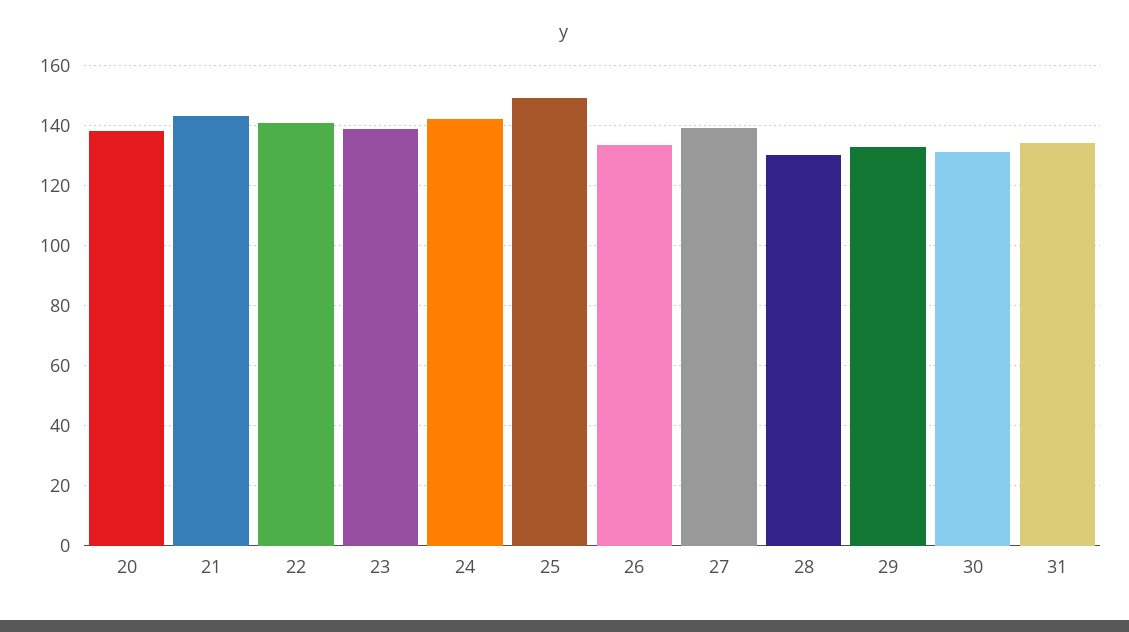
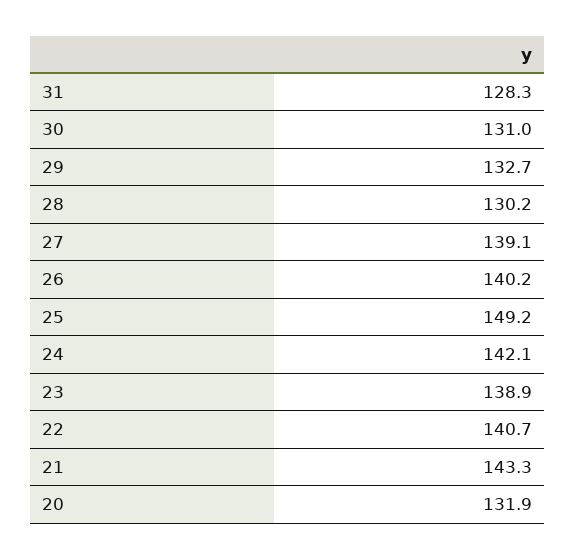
20: 138 -> 131.9
26: 134 -> 140.2
31: 134 -> 128.3

